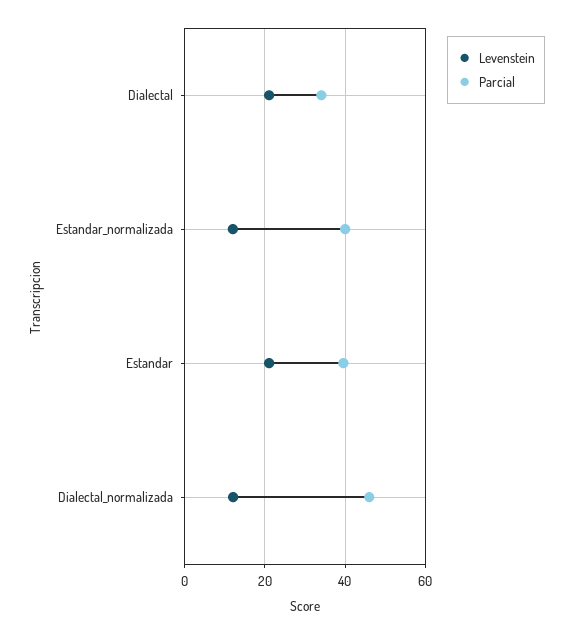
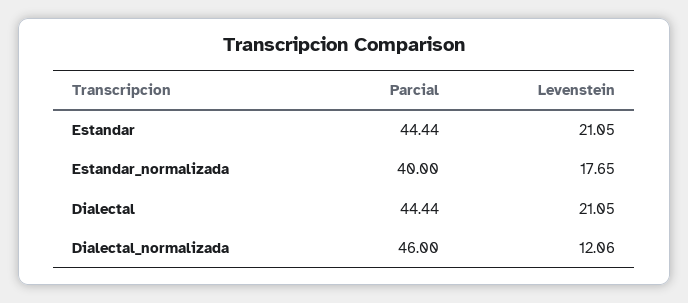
Parcial, Dialectal: 34 -> 44.44
Levenstein, Estandar_normalizada: 12 -> 17.65
Parcial, Estandar: 40 -> 44.44

